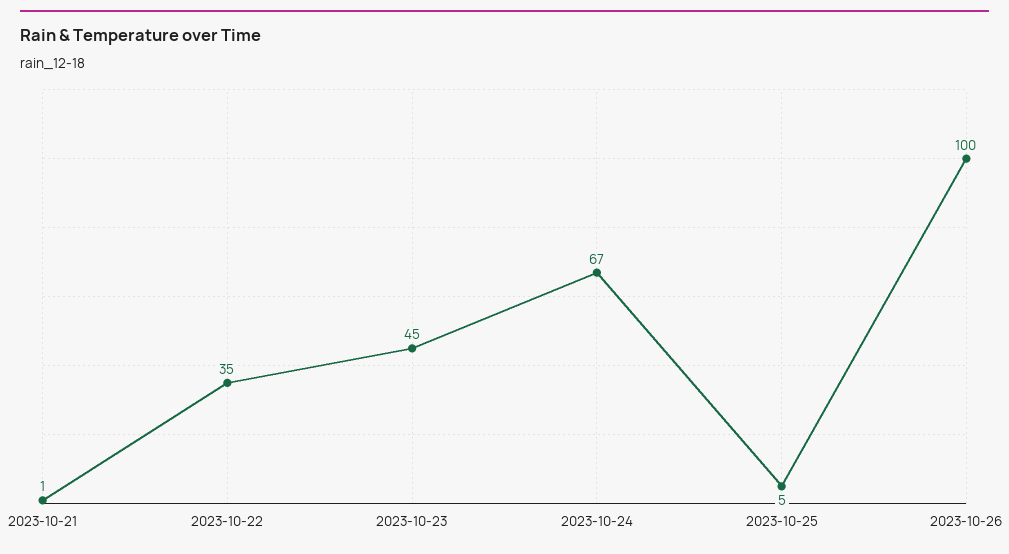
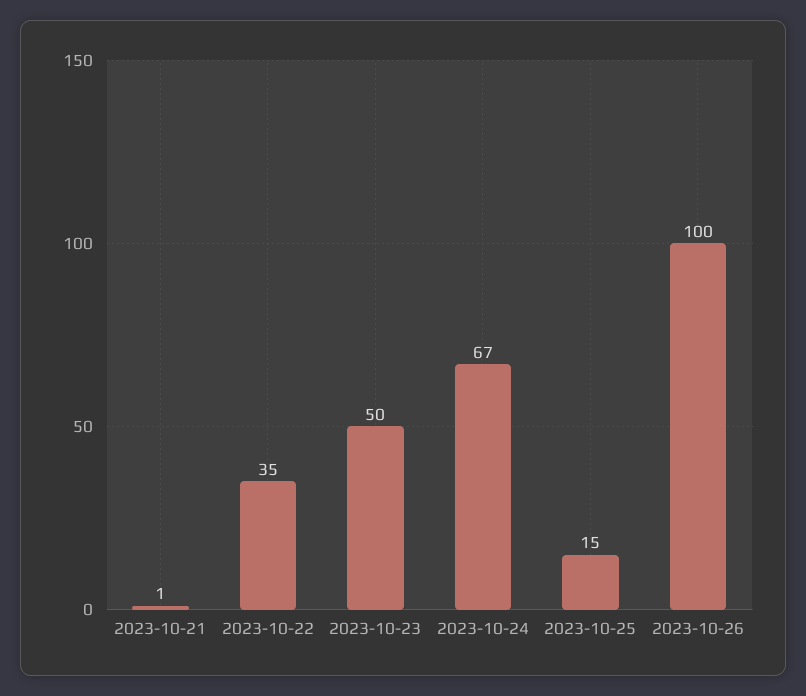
2023-10-23: 45 -> 50
2023-10-25: 5 -> 15

